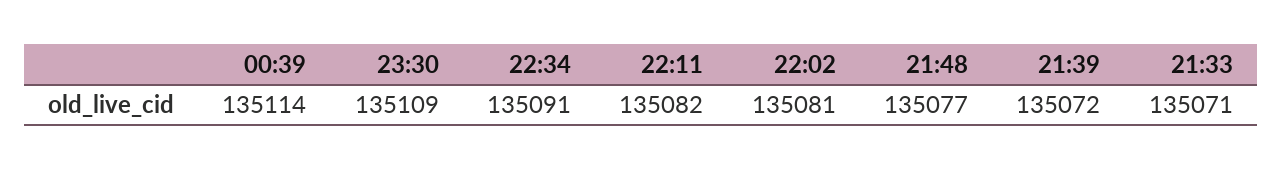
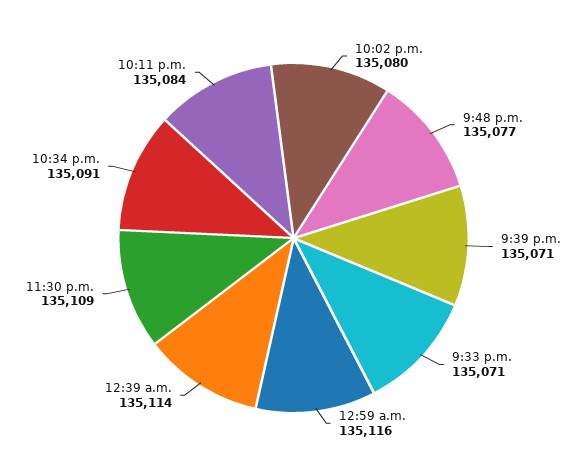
22:11: 135082 -> 135084
22:02: 135081 -> 135080
21:39: 135072 -> 135071
12:59 a.m.: none -> 135116

